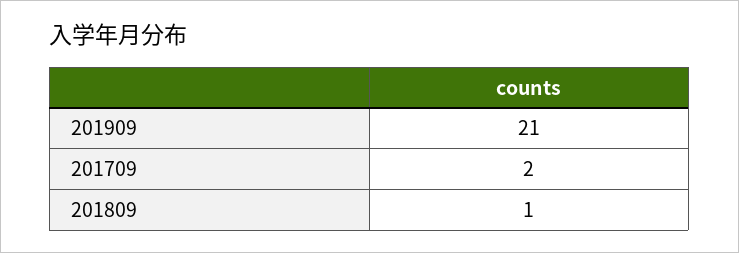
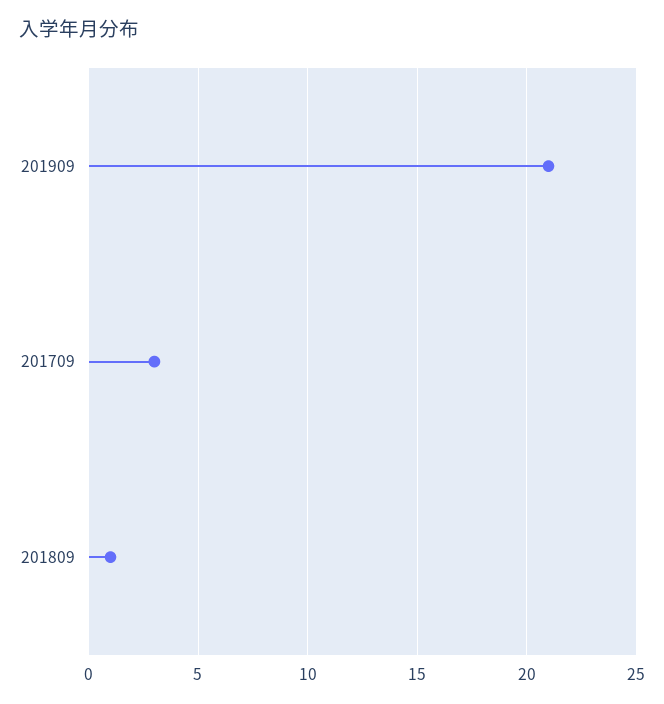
201709: 2 -> 3

